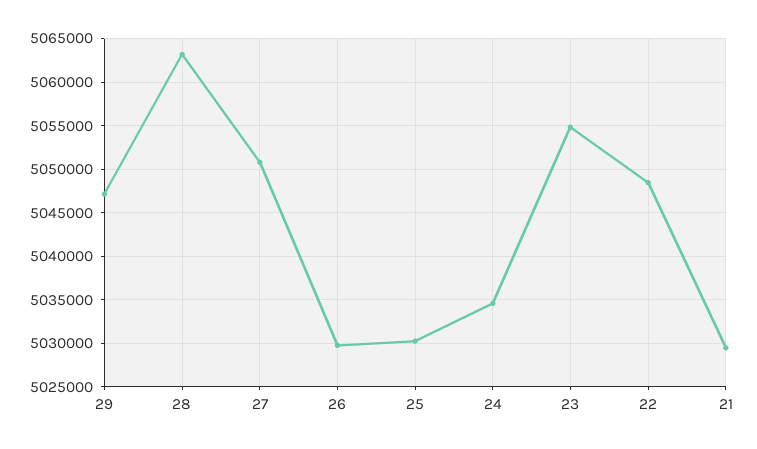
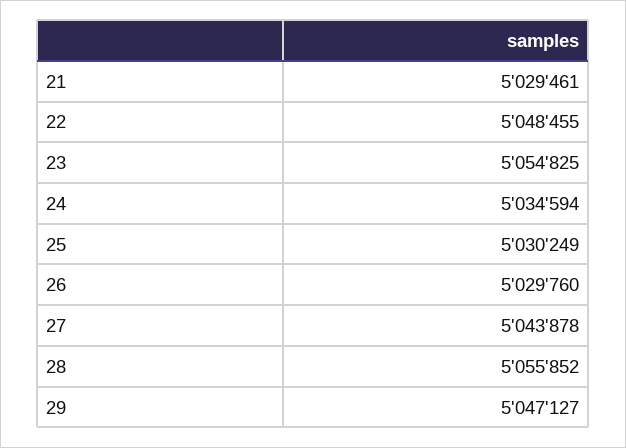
28: 5063000 -> 5055852
27: 5051000 -> 5043878

